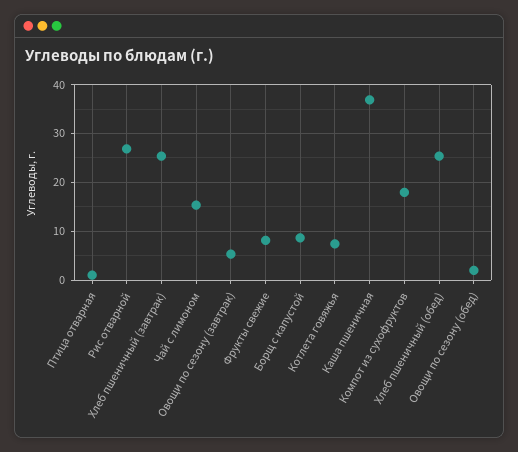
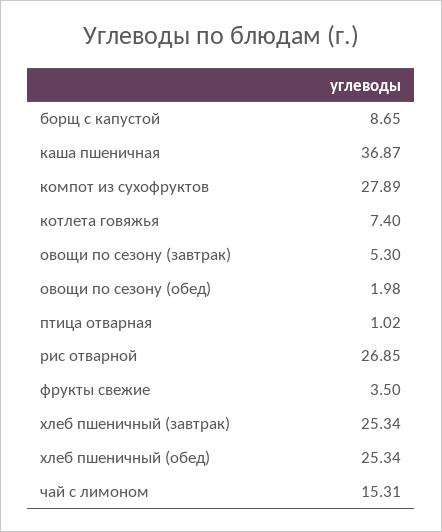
Фрукты свежие: 8 -> 3.5
Компот из сухофруктов: 18 -> 27.89

